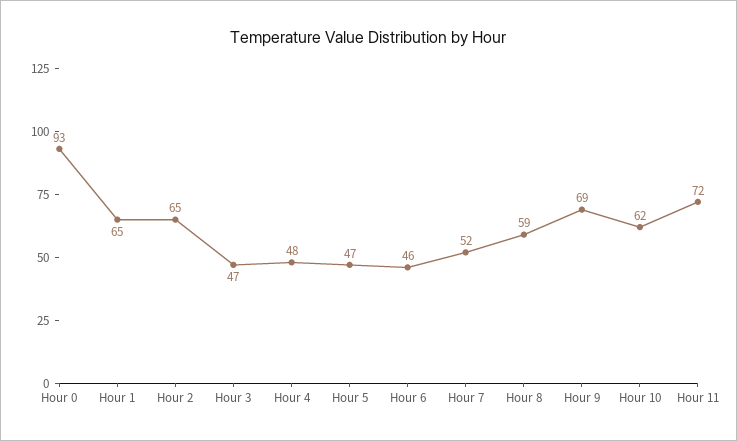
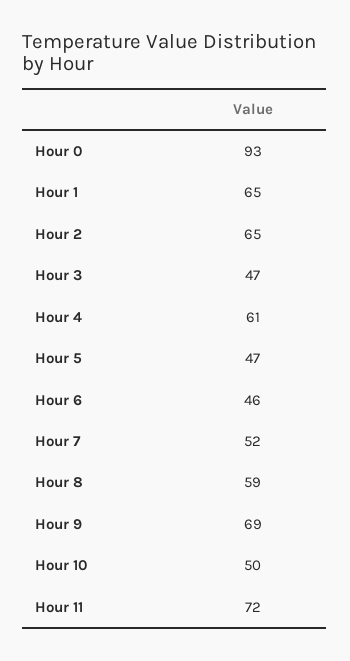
Hour 4: 48 -> 61
Hour 10: 62 -> 50

